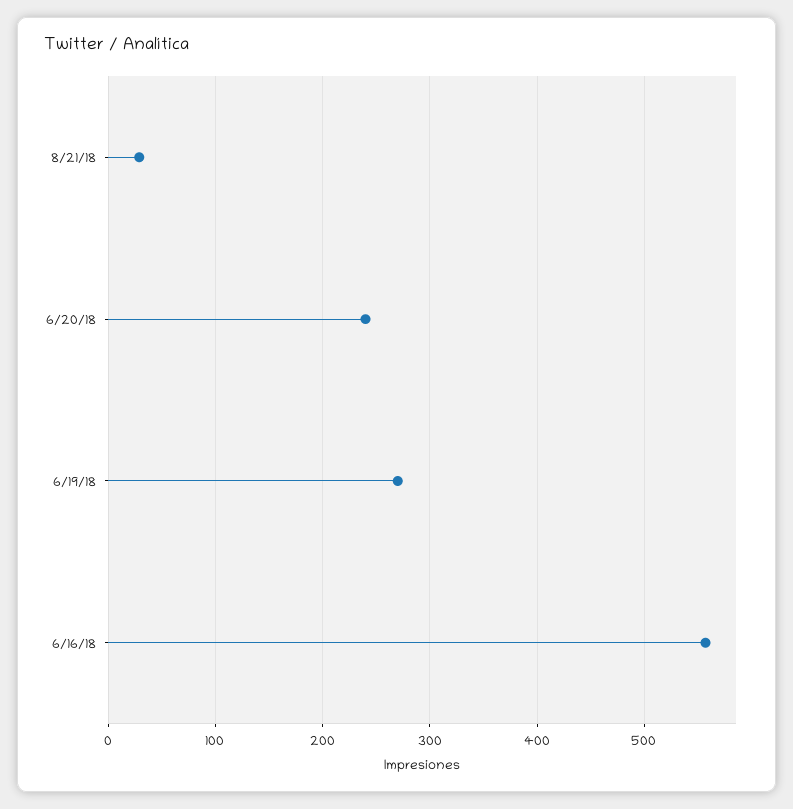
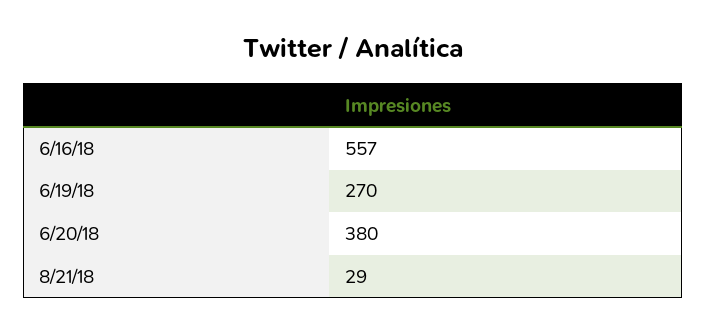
6/20/18: 240 -> 380

